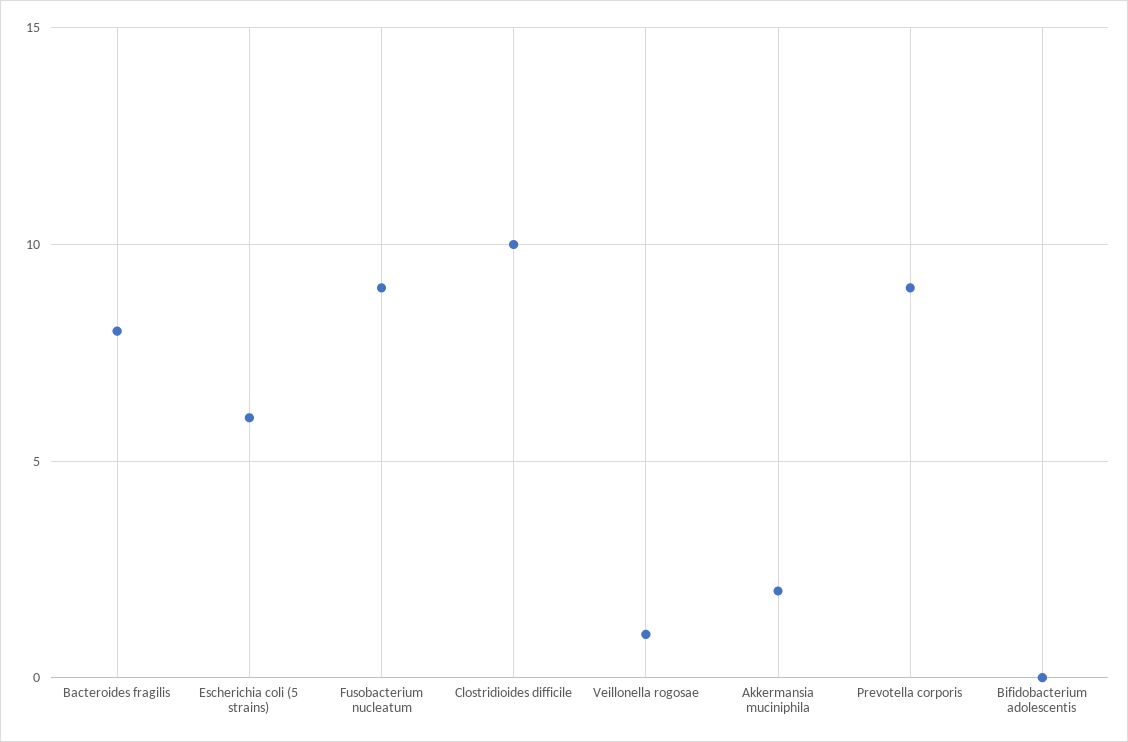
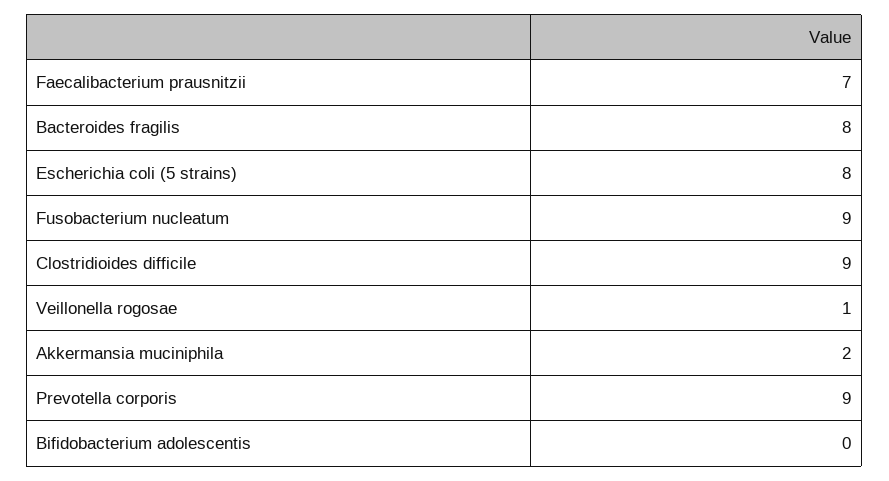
Escherichia coli (5 strains): 6 -> 8
Clostridioides difficile: 10 -> 9
Faecalibacterium prausnitzii: none -> 7

